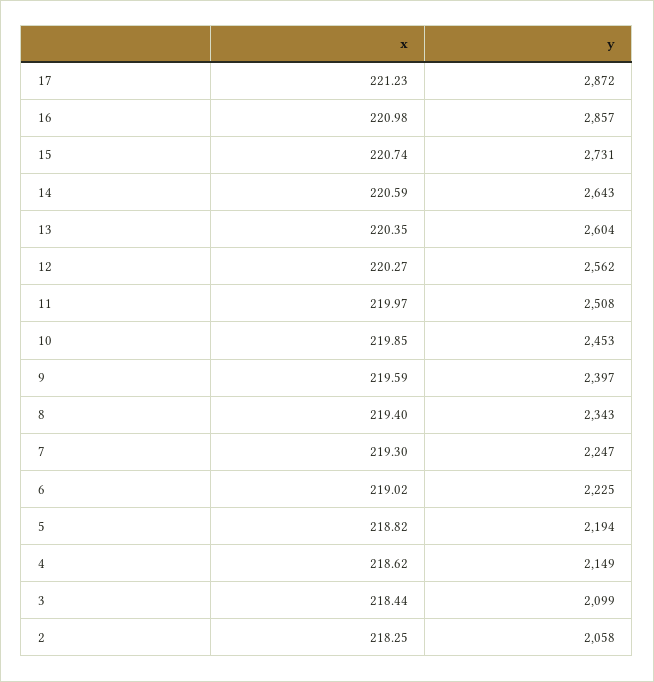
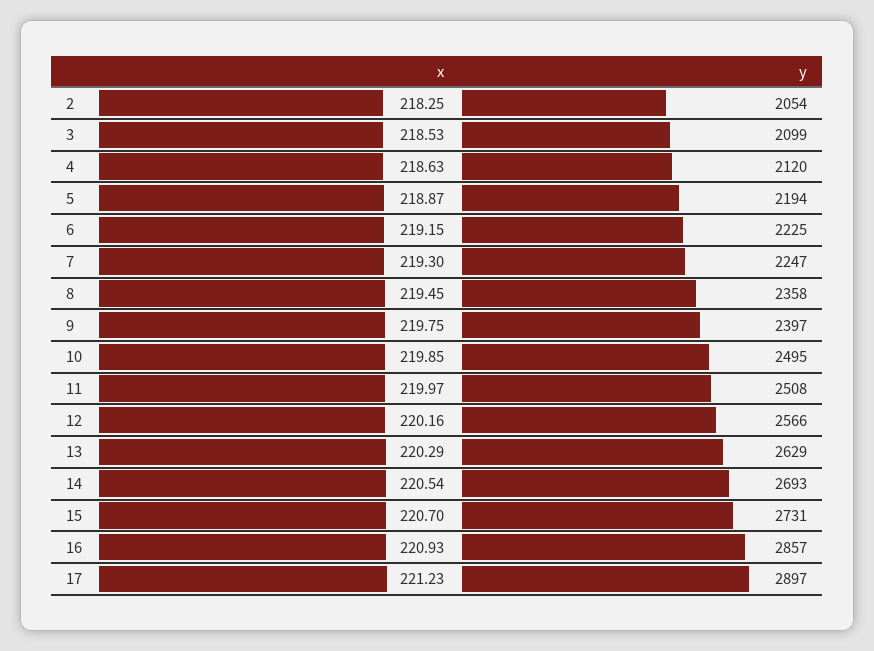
y, 17: 2872 -> 2897
x, 16: 220.98 -> 220.93
x, 15: 220.74 -> 220.7
x, 14: 220.59 -> 220.54
y, 14: 2643 -> 2693
x, 13: 220.35 -> 220.29
y, 13: 2604 -> 2629
x, 12: 220.27 -> 220.16
y, 12: 2562 -> 2566
y, 10: 2453 -> 2495
x, 9: 219.59 -> 219.75
x, 8: 219.4 -> 219.45
y, 8: 2343 -> 2358
x, 6: 219.02 -> 219.15
x, 5: 218.82 -> 218.87
x, 4: 218.62 -> 218.63
y, 4: 2149 -> 2120
x, 3: 218.44 -> 218.53
y, 2: 2058 -> 2054

